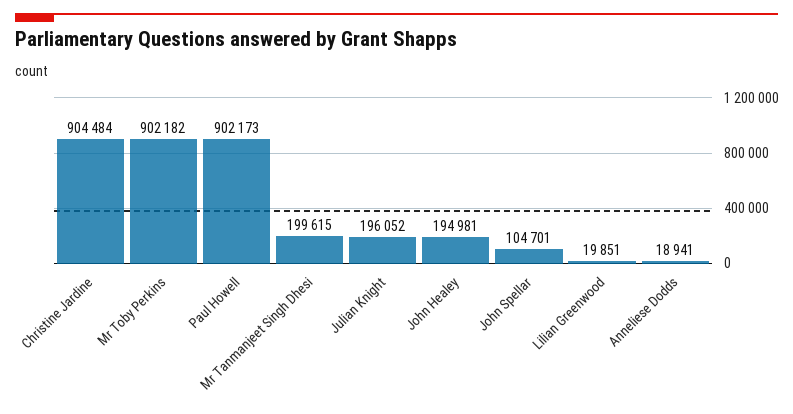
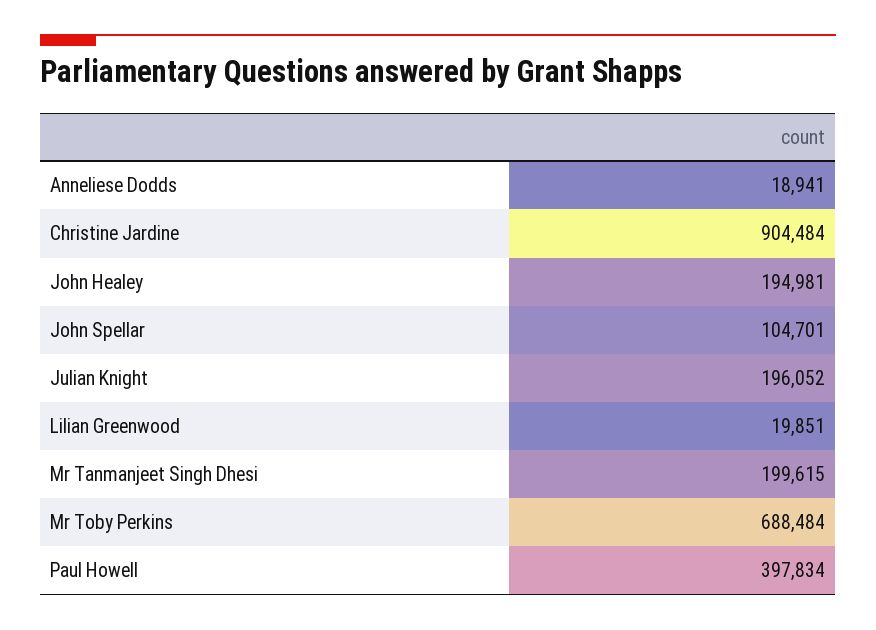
Mr Toby Perkins: 902182 -> 688484
Paul Howell: 902173 -> 397834

